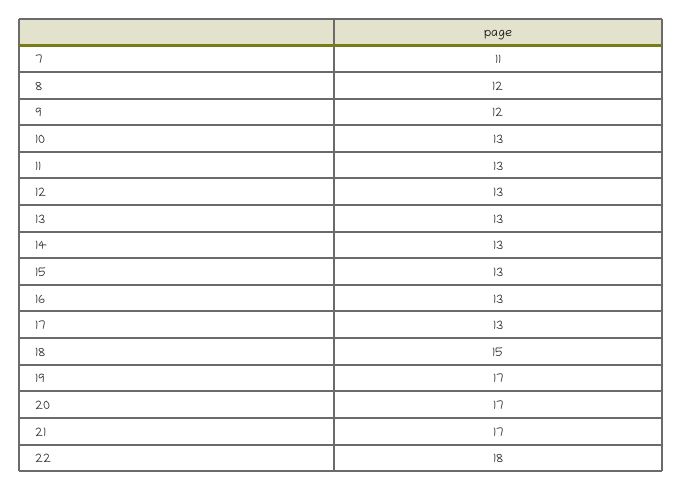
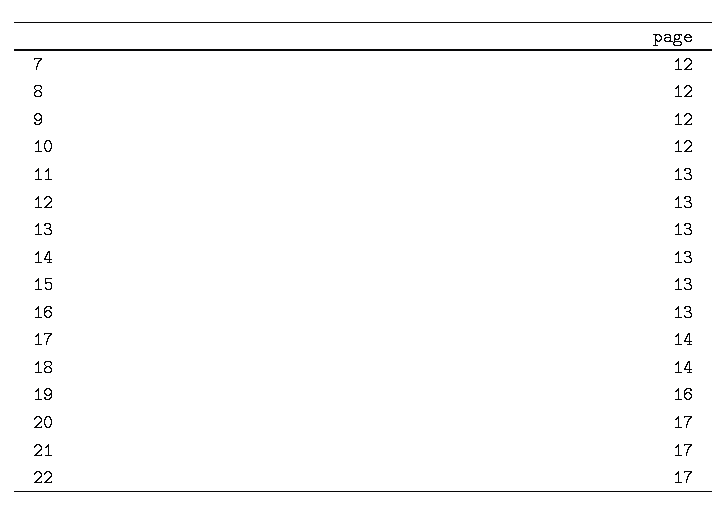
7: 11 -> 12
10: 13 -> 12
17: 13 -> 14
18: 15 -> 14
19: 17 -> 16
22: 18 -> 17

